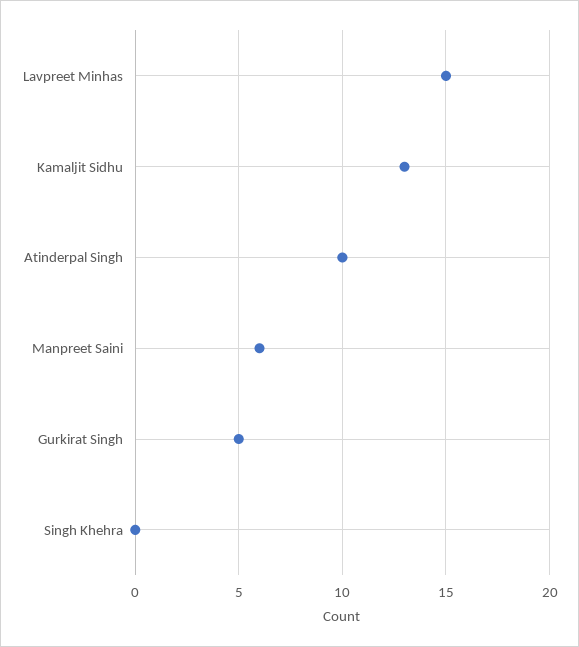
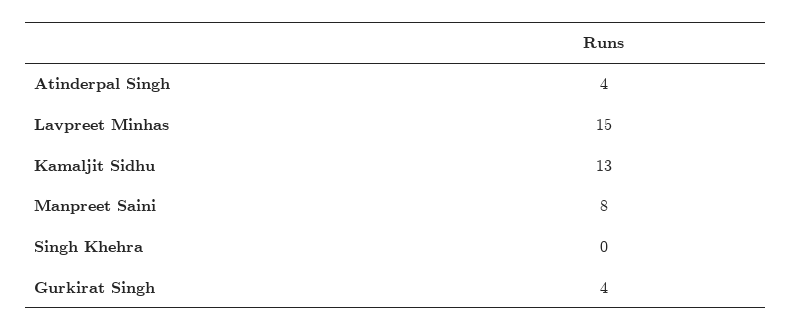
Atinderpal Singh: 10 -> 4
Manpreet Saini: 6 -> 8
Gurkirat Singh: 5 -> 4

